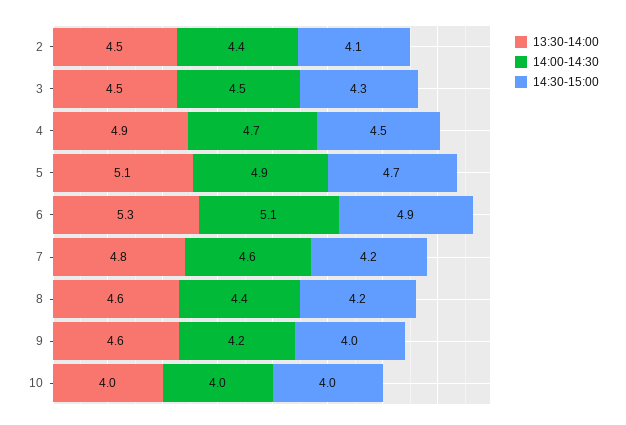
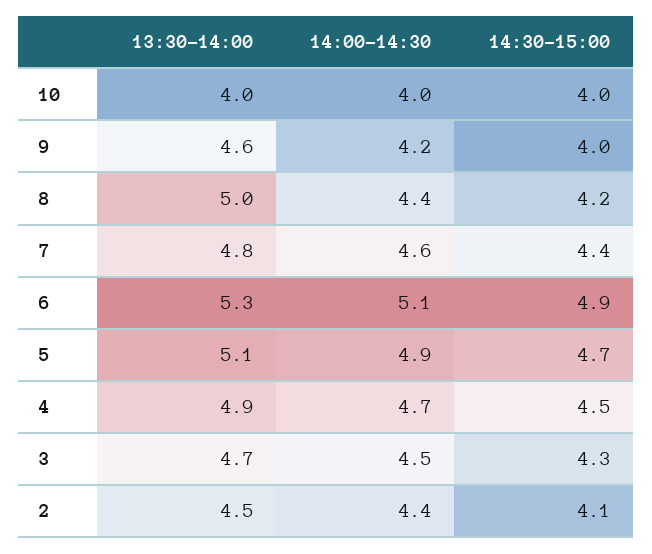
13:30-14:00, 3: 4.5 -> 4.7
14:30-15:00, 7: 4.2 -> 4.4
13:30-14:00, 8: 4.6 -> 5

